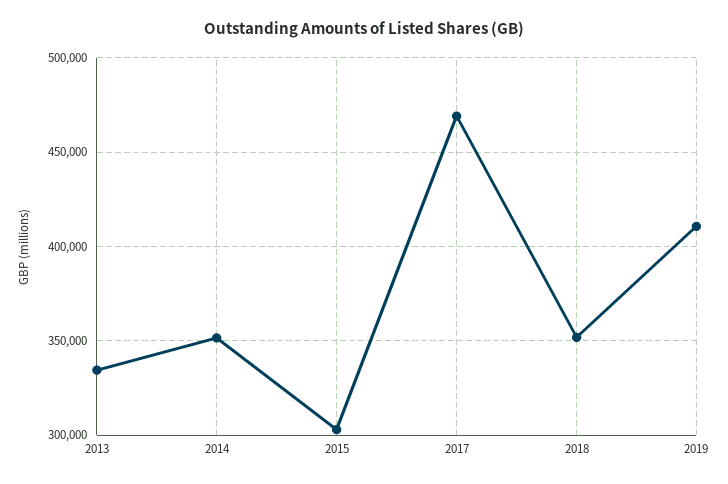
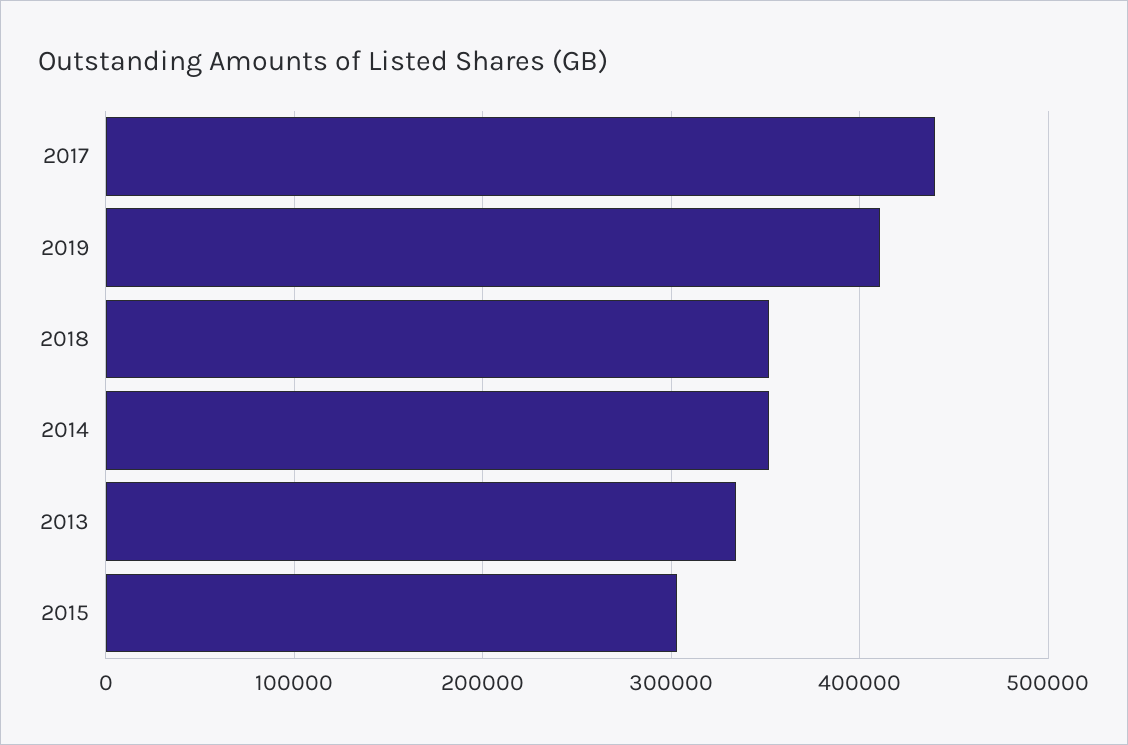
2017: 470000 -> 440000

